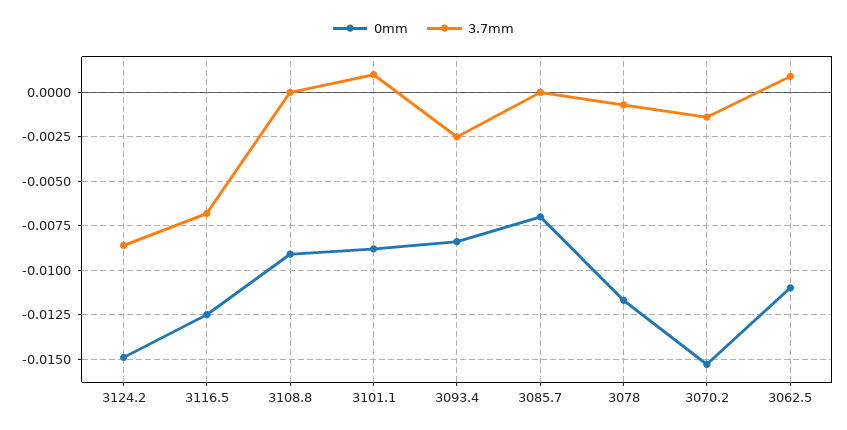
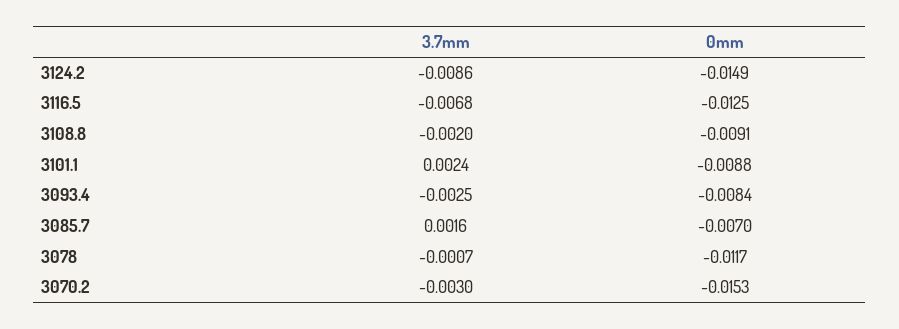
3.7mm, 3108.8: 0 -> -0.002
3.7mm, 3101.1: 0.001 -> 0.0024
3.7mm, 3085.7: 0 -> 0.0016
3.7mm, 3070.2: -0.0015 -> -0.003
0mm, 3062.5: -0.011 -> none
3.7mm, 3062.5: 0.001 -> none

